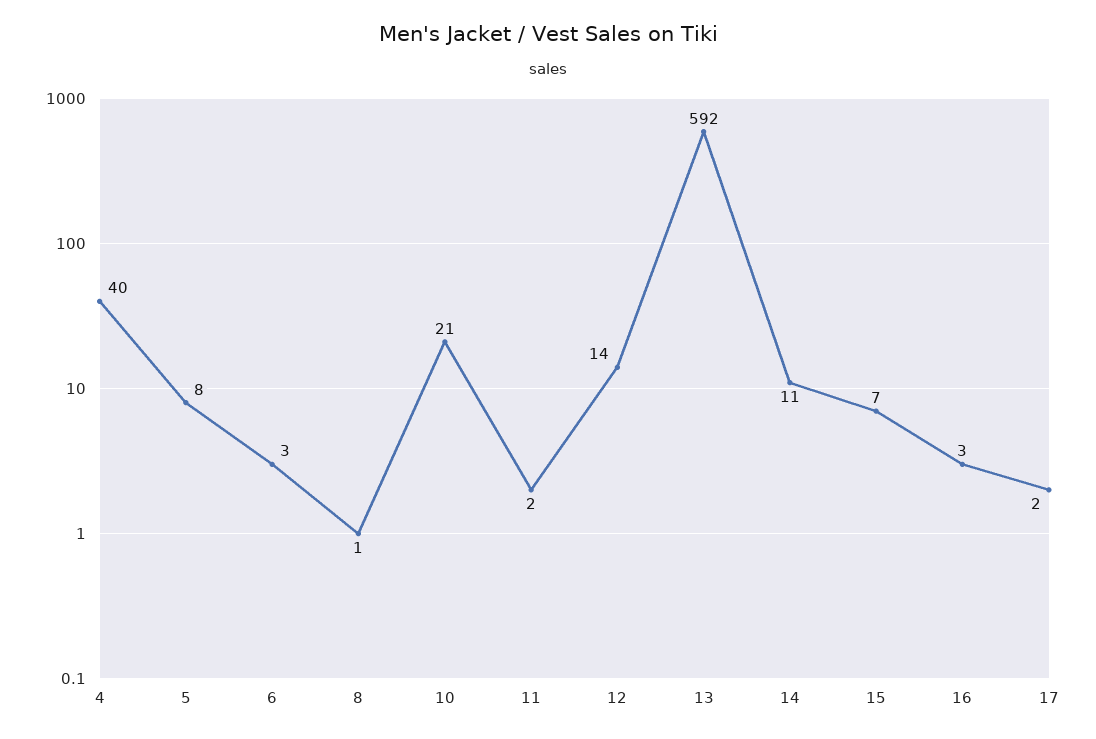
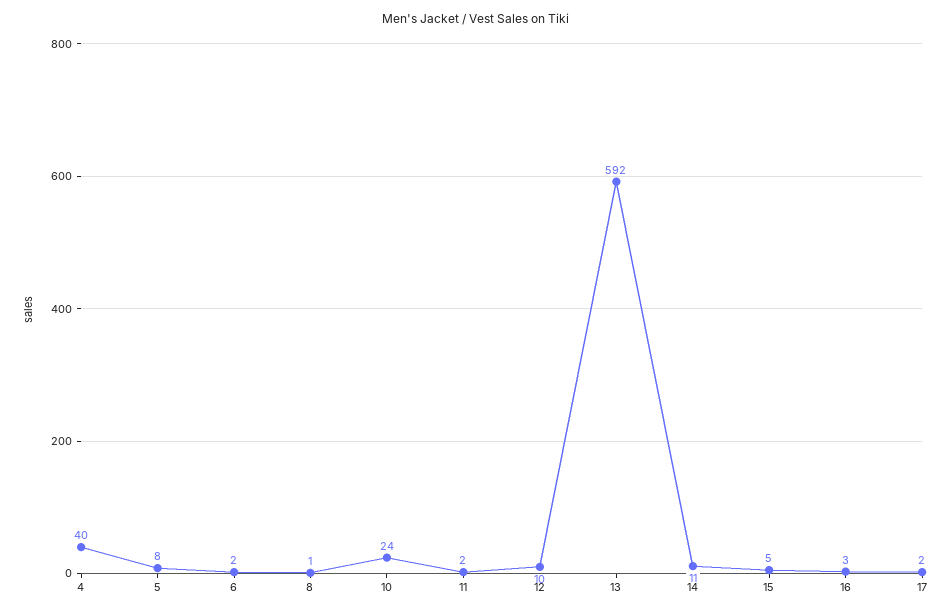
6: 3 -> 2
10: 21 -> 24
12: 14 -> 10
15: 7 -> 5

